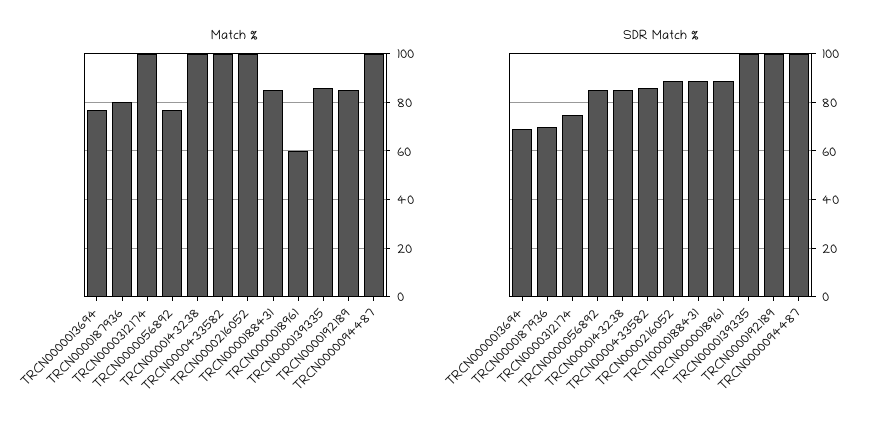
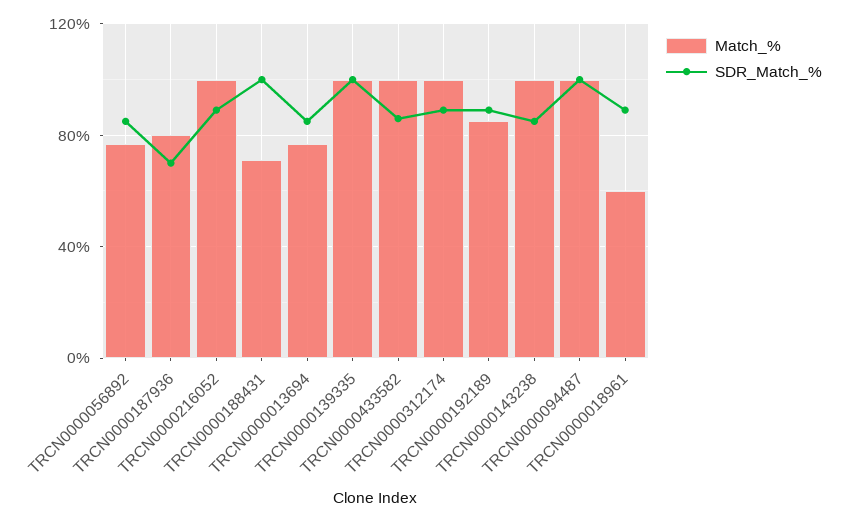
Match %, TRCN0000188431: 85 -> 70
Match %, TRCN0000139335: 85 -> 100
SDR Match %, TRCN0000013694: 70 -> 85
SDR Match %, TRCN0000312174: 75 -> 90
SDR Match %, TRCN0000188431: 90 -> 100
SDR Match %, TRCN0000192189: 100 -> 90

